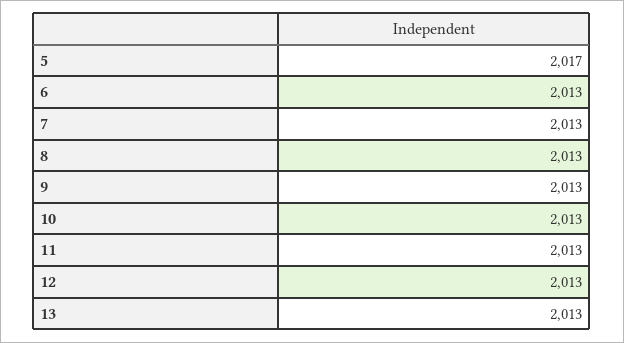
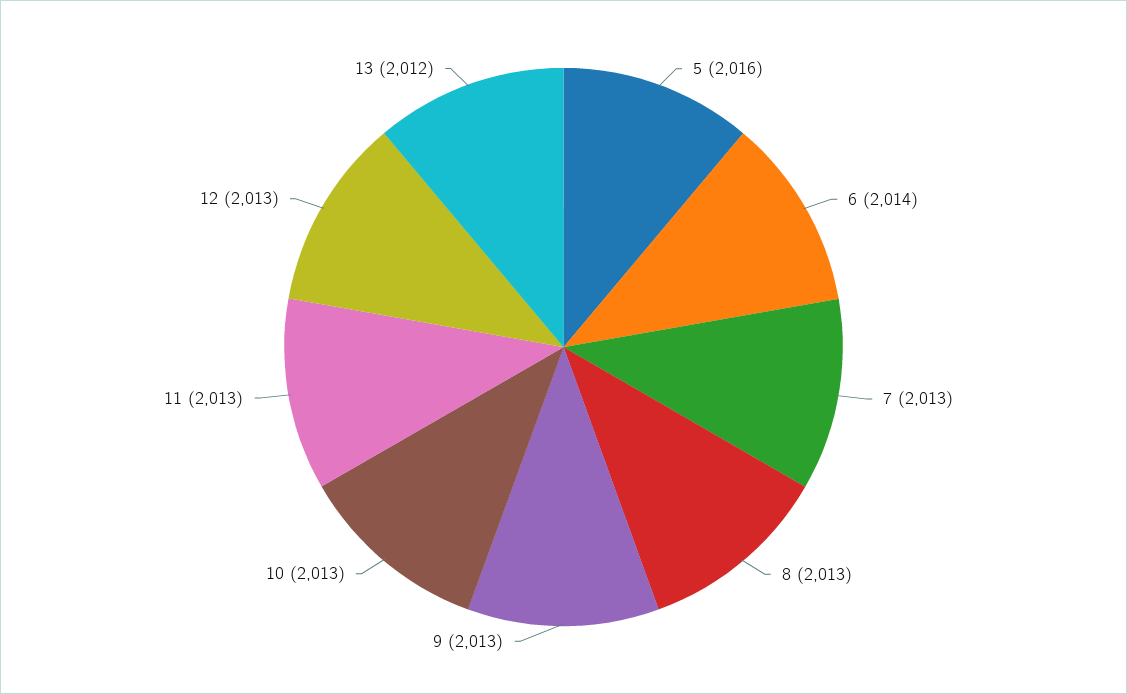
5: 2017 -> 2016
6: 2013 -> 2014
13: 2013 -> 2012

